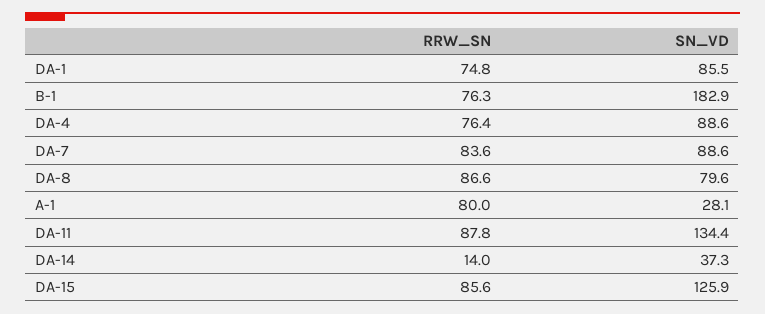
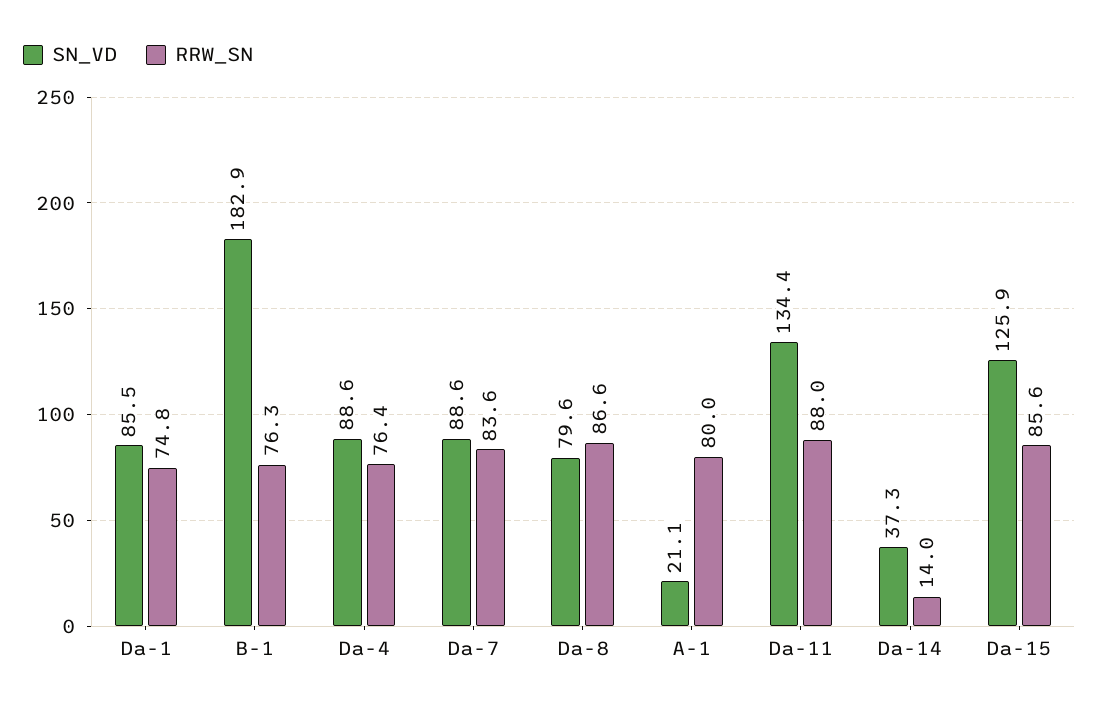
SN_VD, A-1: 28.1 -> 21.1
RRW_SN, DA-11: 87.8 -> 88

